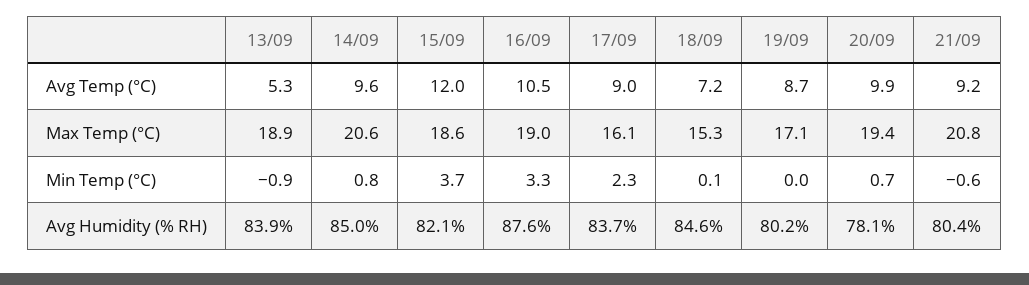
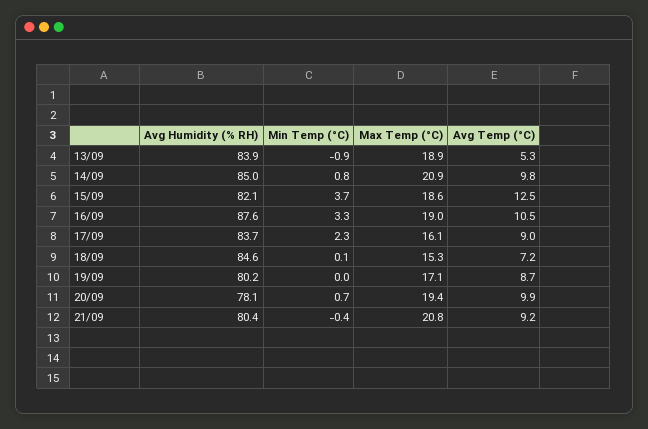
14/09, Avg Temp (°C): 9.6 -> 9.8
15/09, Avg Temp (°C): 12 -> 12.5
14/09, Max Temp (°C): 20.6 -> 20.9
21/09, Min Temp (°C): -0.6 -> -0.4

